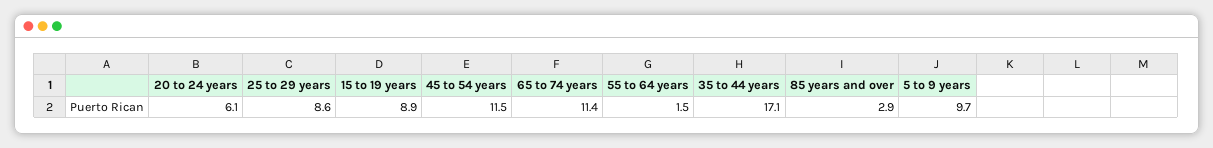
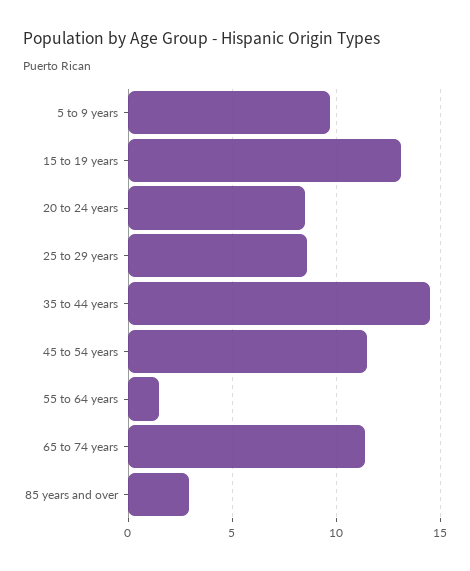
20 to 24 years: 6.1 -> 8.5
15 to 19 years: 8.9 -> 13
35 to 44 years: 17.1 -> 14.5

